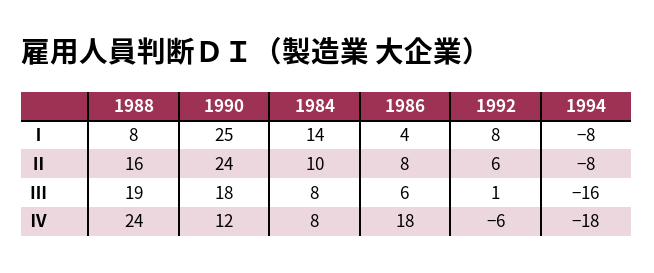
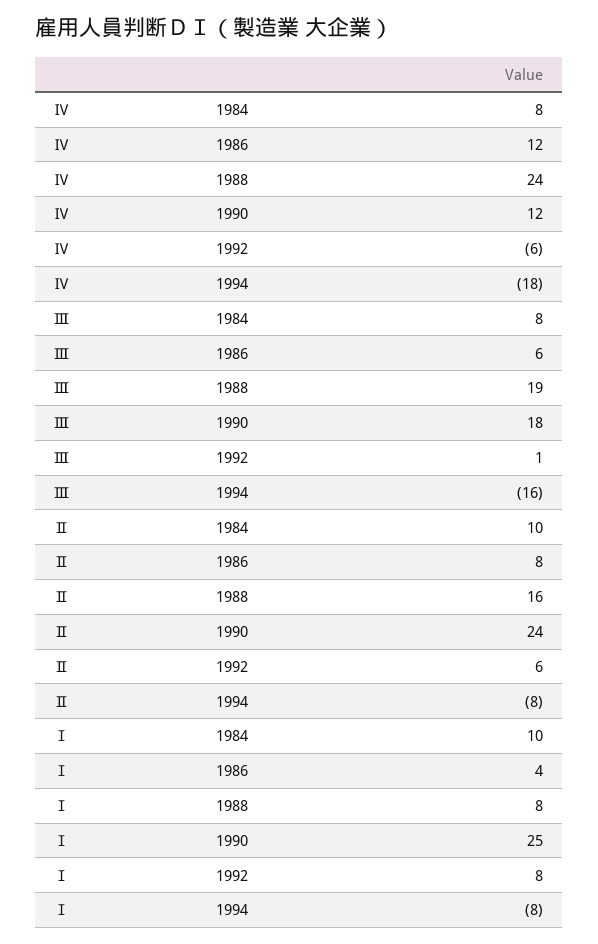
1984, Ⅰ: 14 -> 10
1986, Ⅳ: 18 -> 12

